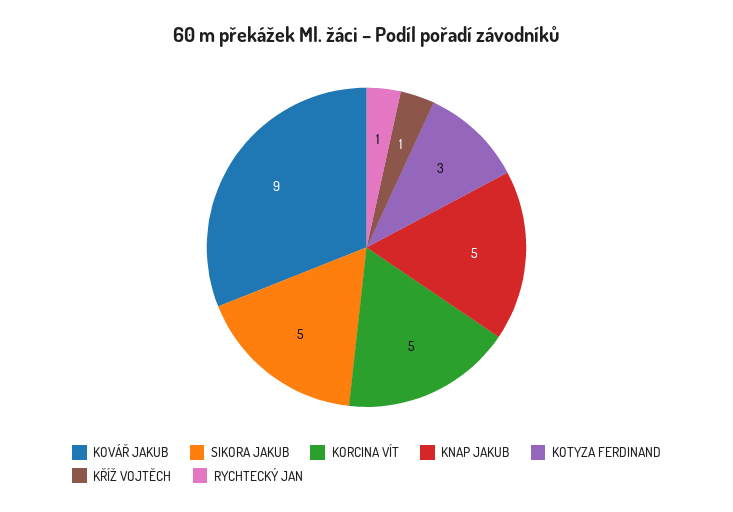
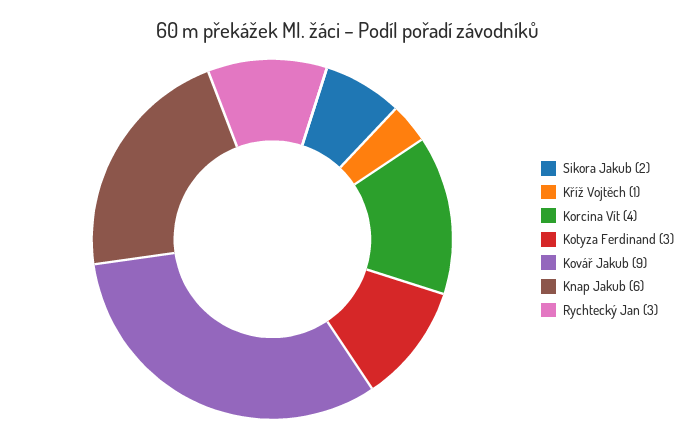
SIKORA JAKUB: 5 -> 2
KORCINA VÍT: 5 -> 4
KNAP JAKUB: 5 -> 6
RYCHTECKÝ JAN: 1 -> 3

